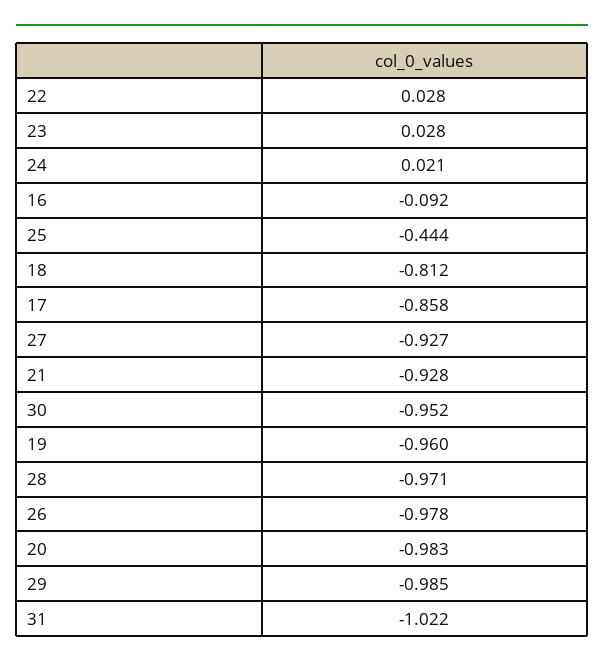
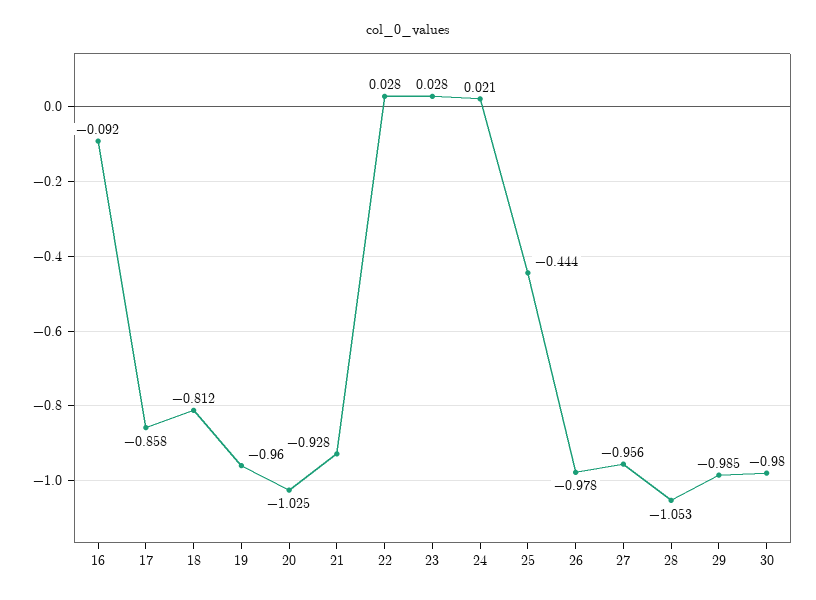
27: -0.927 -> -0.956
30: -0.952 -> -0.98
28: -0.971 -> -1.053
20: -0.983 -> -1.025
31: -1.022 -> none

